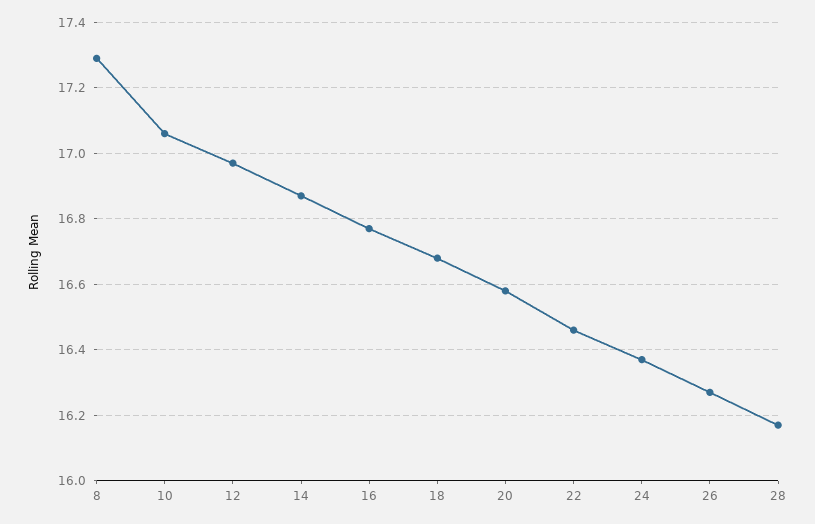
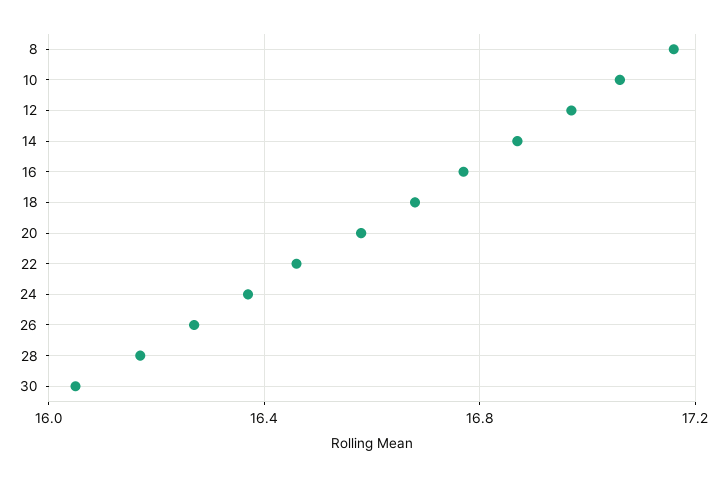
8: 17.3 -> 17.15
30: none -> 16.05

